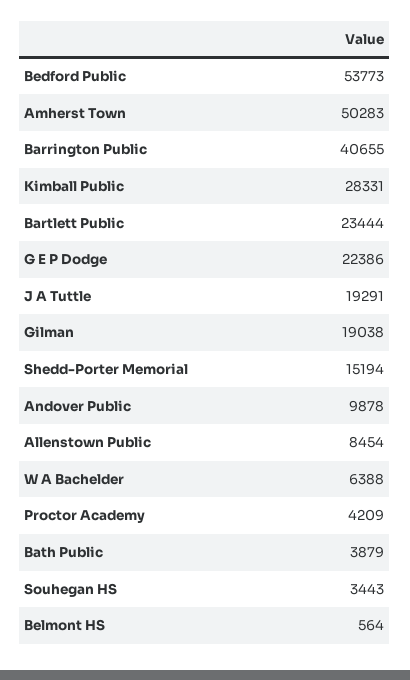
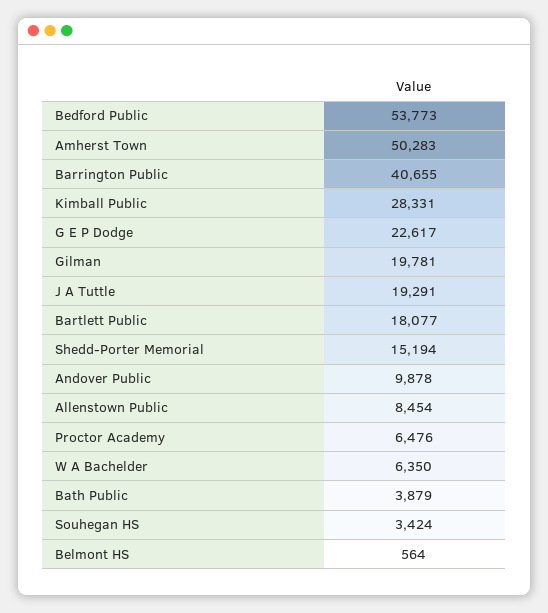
Bartlett Public: 23444 -> 18077
G E P Dodge: 22386 -> 22617
Gilman: 19038 -> 19781
W A Bachelder: 6388 -> 6350
Proctor Academy: 4209 -> 6476
Souhegan HS: 3443 -> 3424

